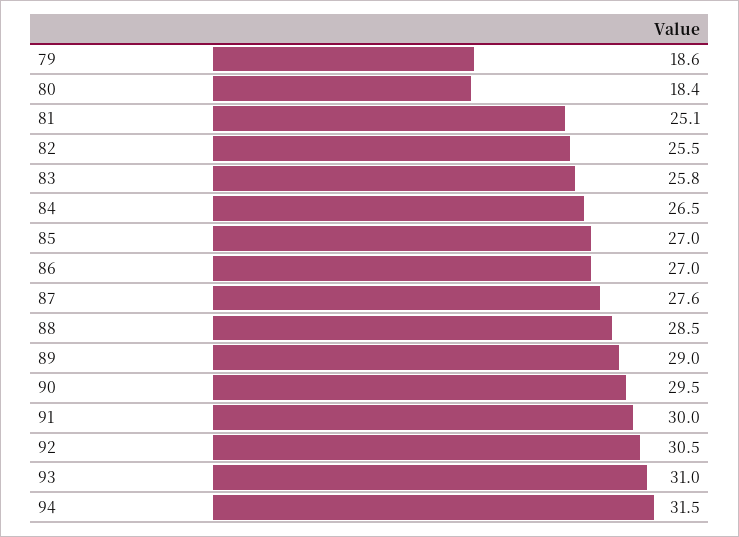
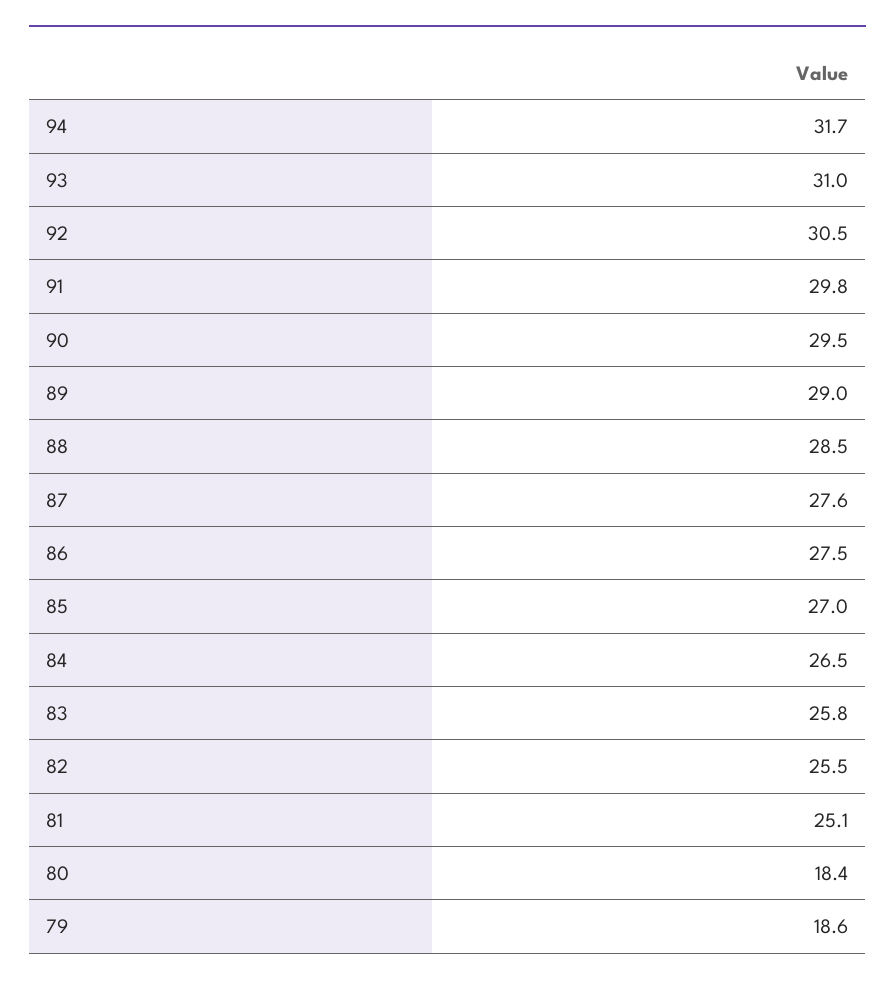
86: 27 -> 27.5
91: 30 -> 29.8
94: 31.5 -> 31.7

